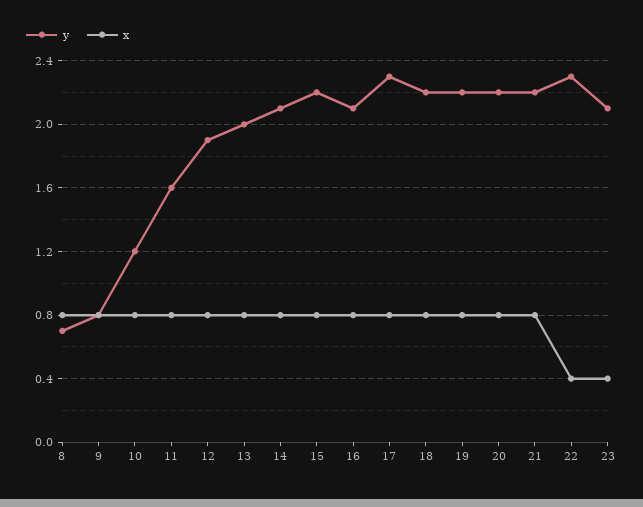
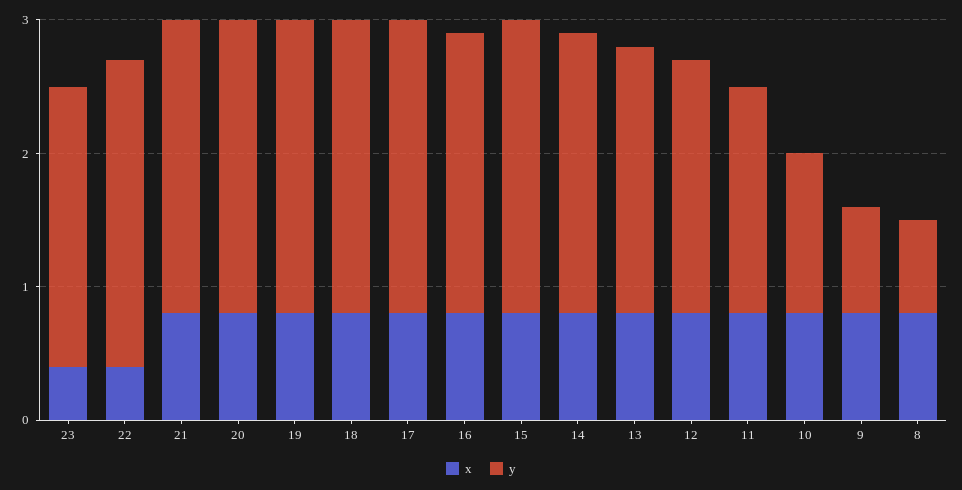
y, 11: 1.6 -> 1.7
y, 17: 2.3 -> 2.2

